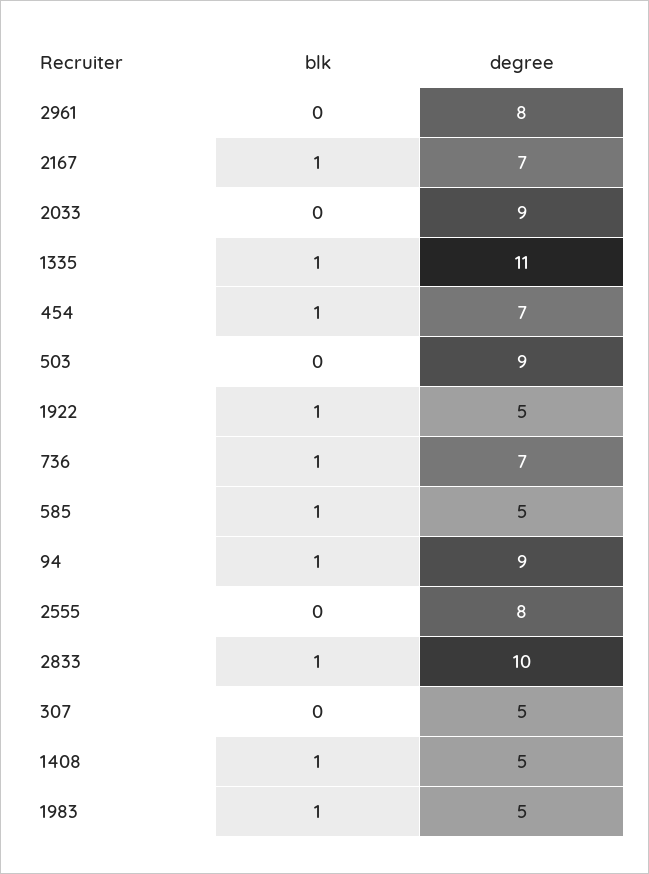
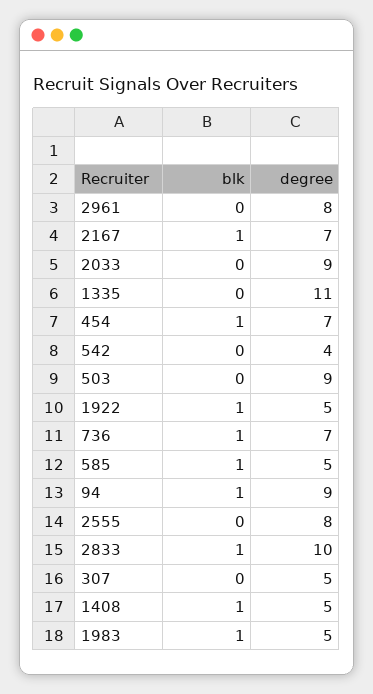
blk, 1335: 1 -> 0
blk, 542: none -> 0
degree, 542: none -> 4

